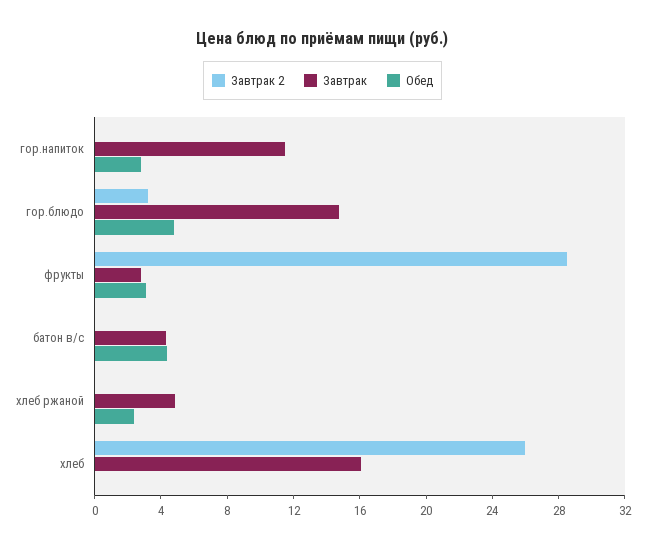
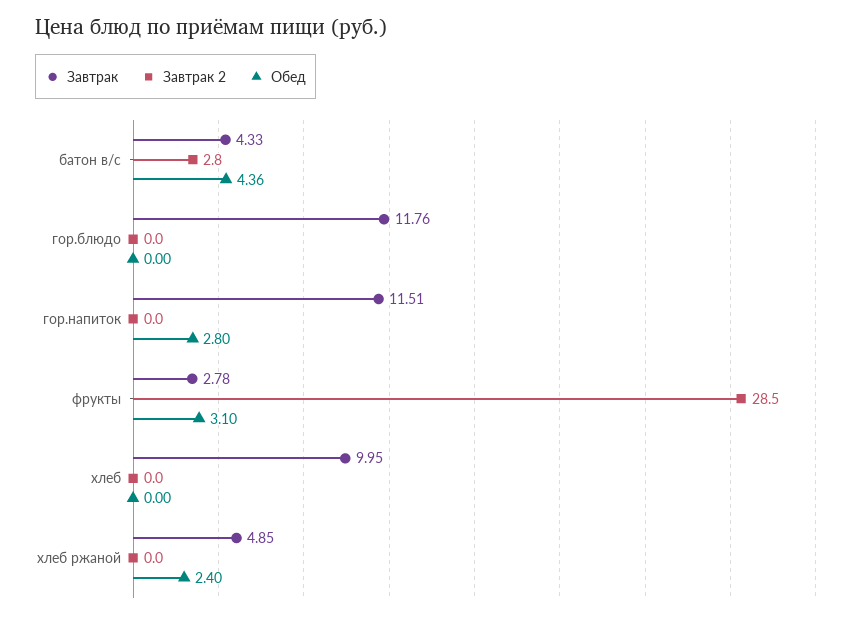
Завтрак 2, гор.блюдо: 3 -> 0
Завтрак, гор.блюдо: 15 -> 11.76
Обед, гор.блюдо: 5 -> 0
Завтрак 2, батон в/с: 0 -> 2.8
Завтрак 2, хлеб: 26 -> 0
Завтрак, хлеб: 16 -> 9.95

